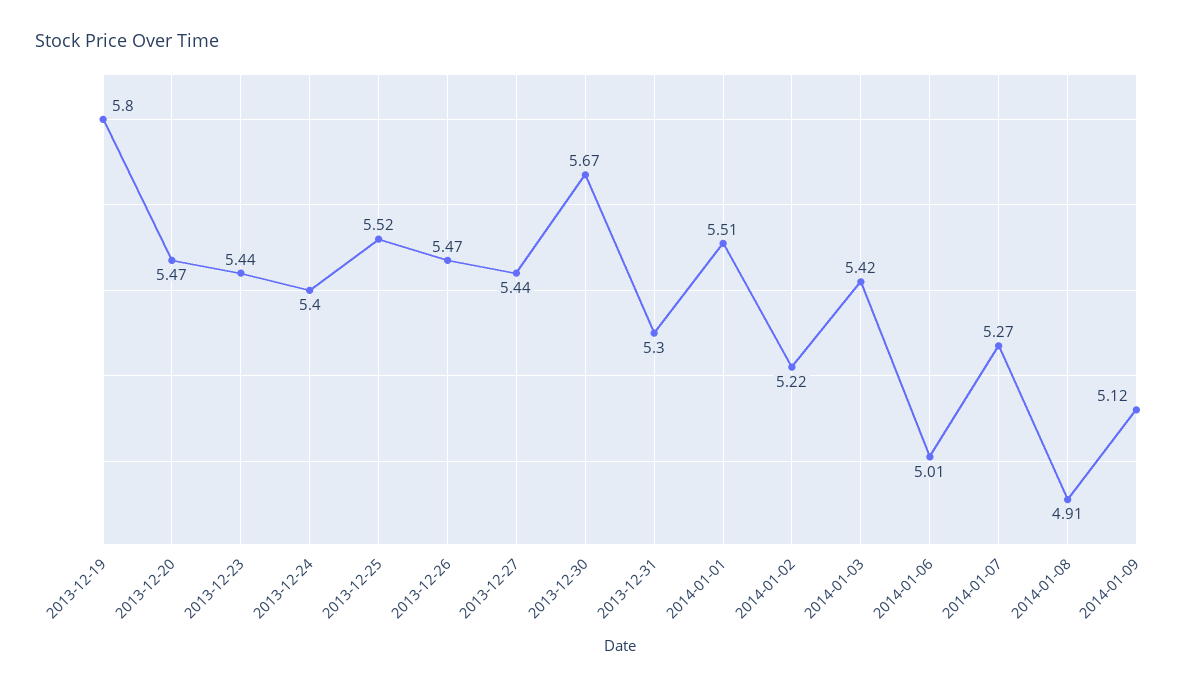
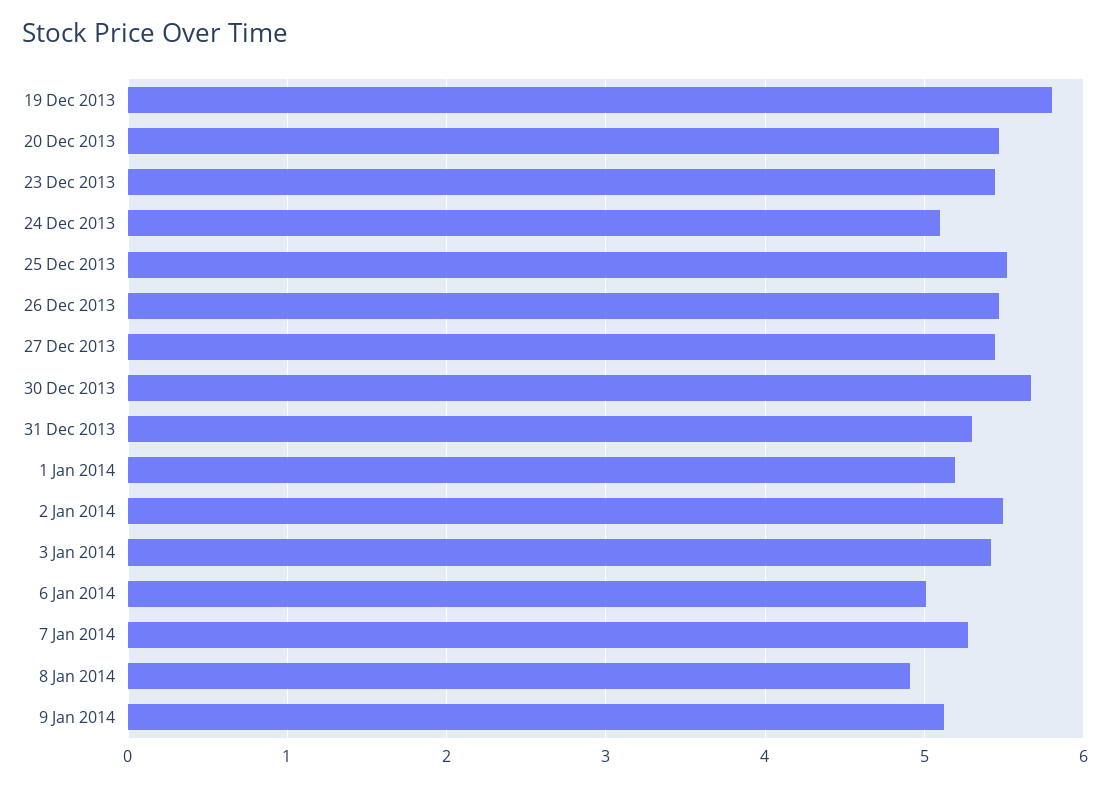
2013-12-24: 5.4 -> 5.1
2014-01-01: 5.51 -> 5.2
2014-01-02: 5.22 -> 5.5

